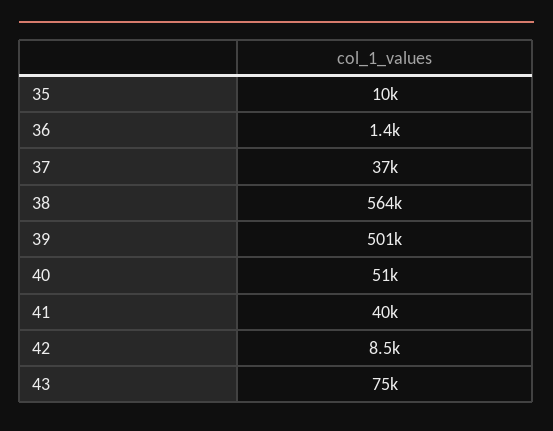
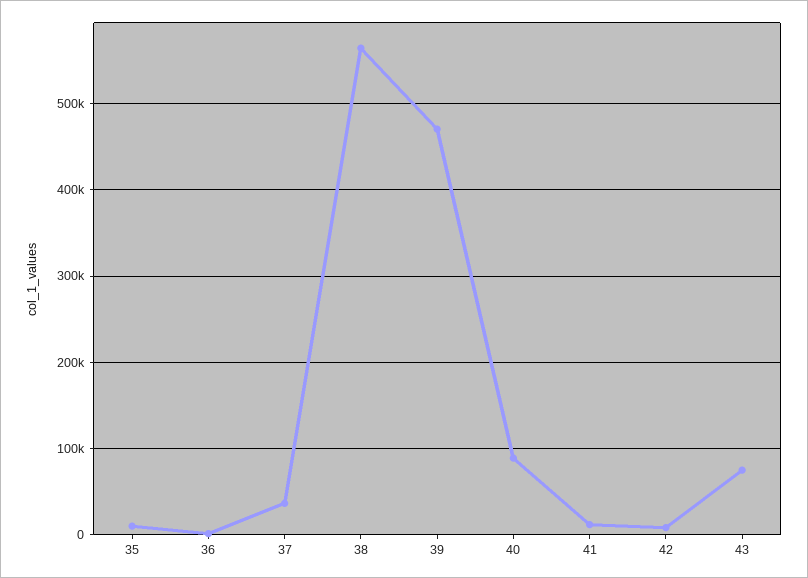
39: 501000 -> 470000
40: 51000 -> 90000
41: 40000 -> 10000

